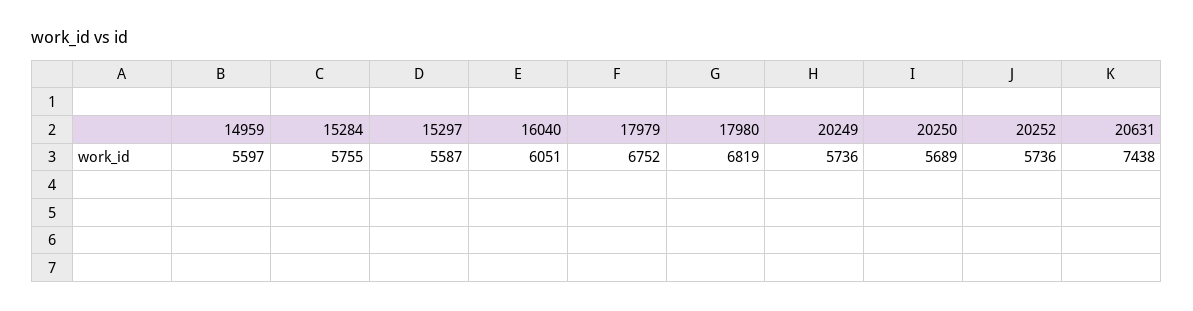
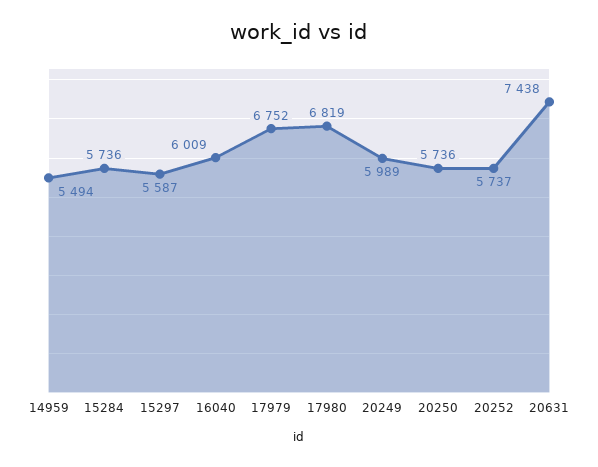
14959: 5597 -> 5494
15284: 5755 -> 5736
16040: 6051 -> 6009
20249: 5736 -> 5989
20250: 5689 -> 5736
20252: 5736 -> 5737

